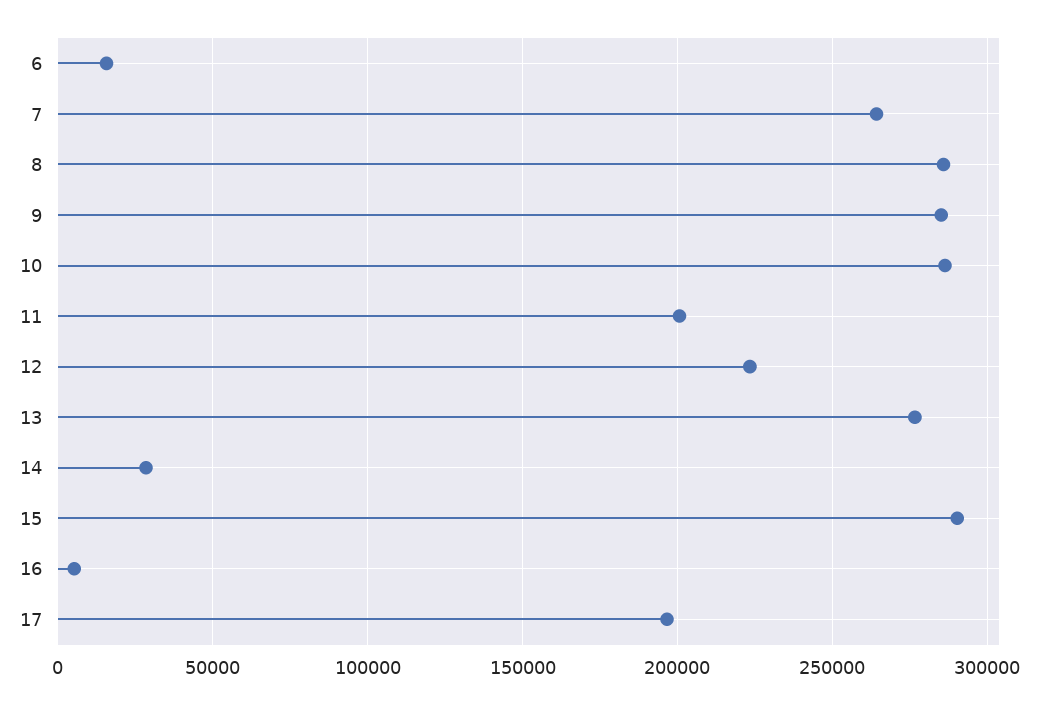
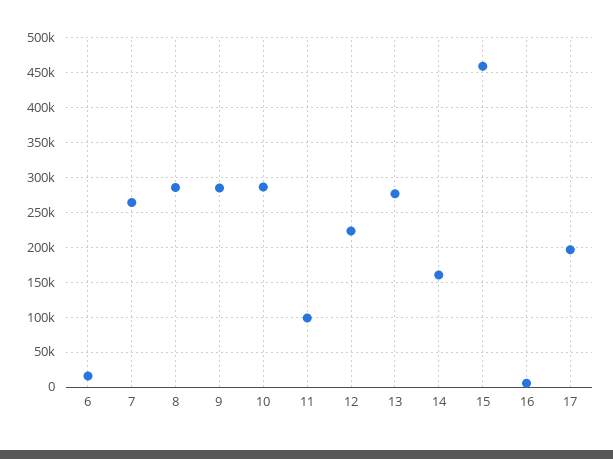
11: 200000 -> 100000
14: 30000 -> 160000
15: 290000 -> 460000

